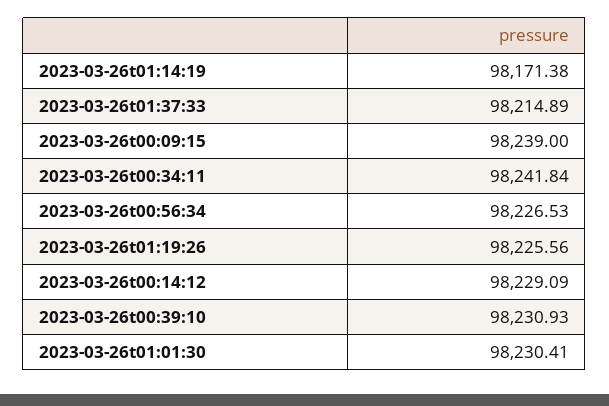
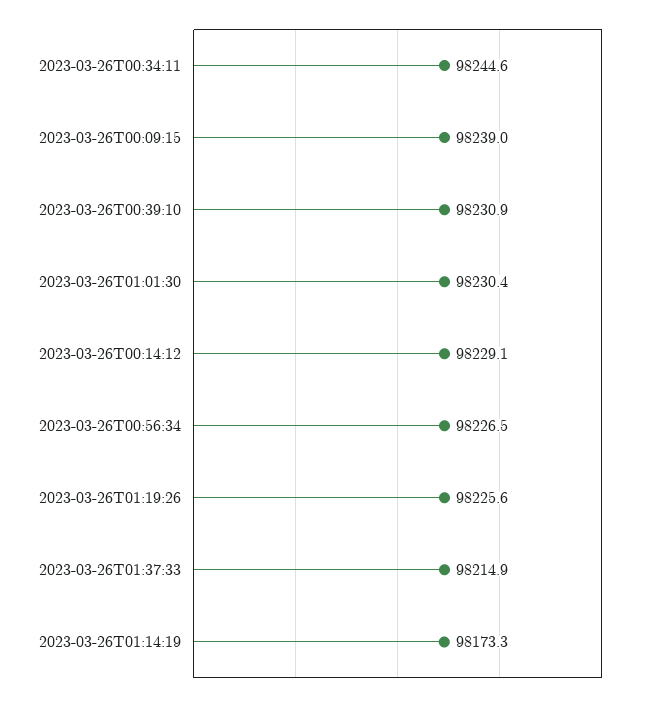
2023-03-26t01:14:19: 98171.38 -> 98173.3
2023-03-26t00:34:11: 98241.84 -> 98244.6

